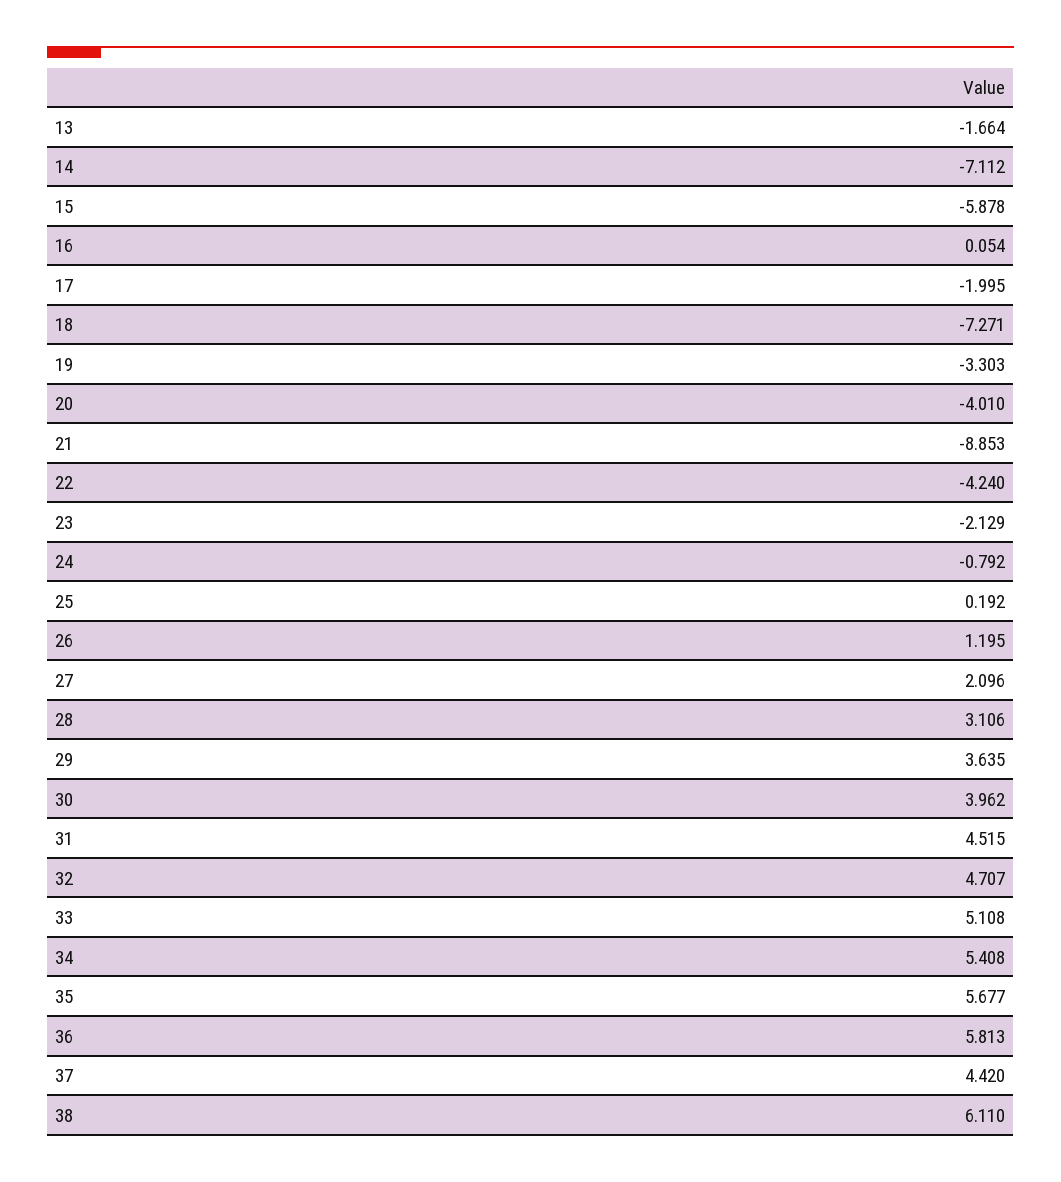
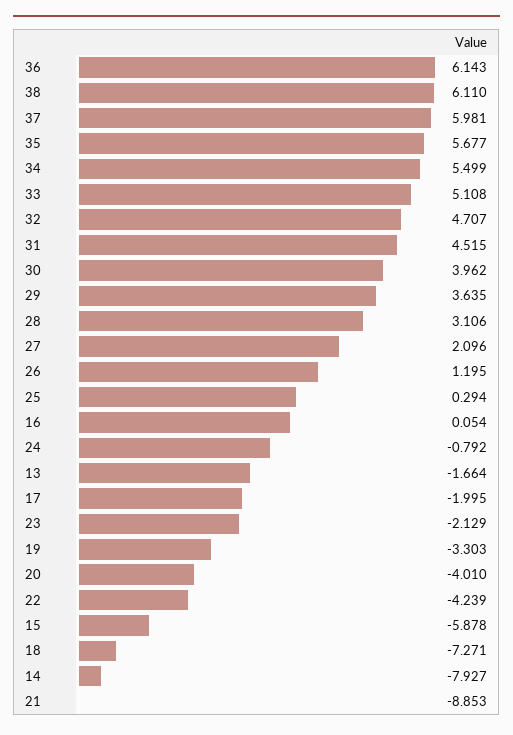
14: -7.112 -> -7.927
22: -4.24 -> -4.239
25: 0.192 -> 0.294
34: 5.408 -> 5.499
36: 5.813 -> 6.143
37: 4.42 -> 5.981

